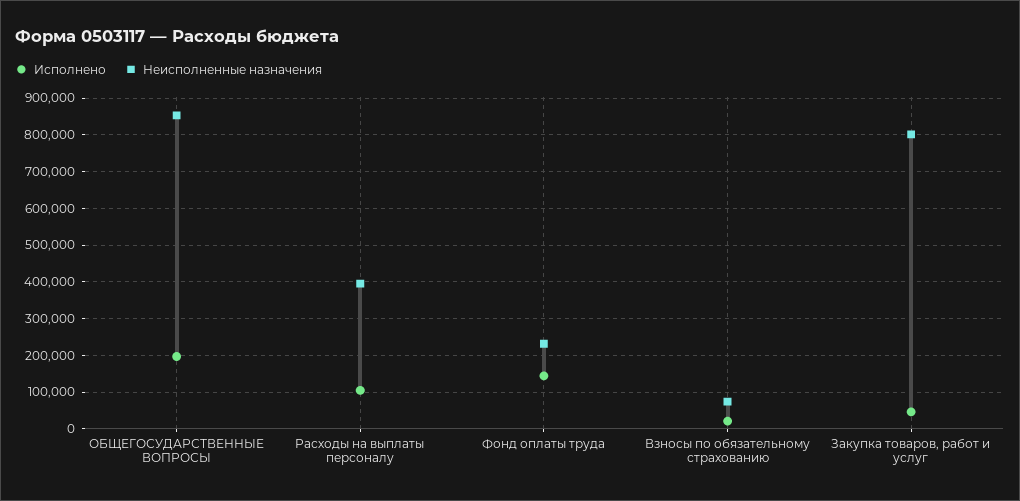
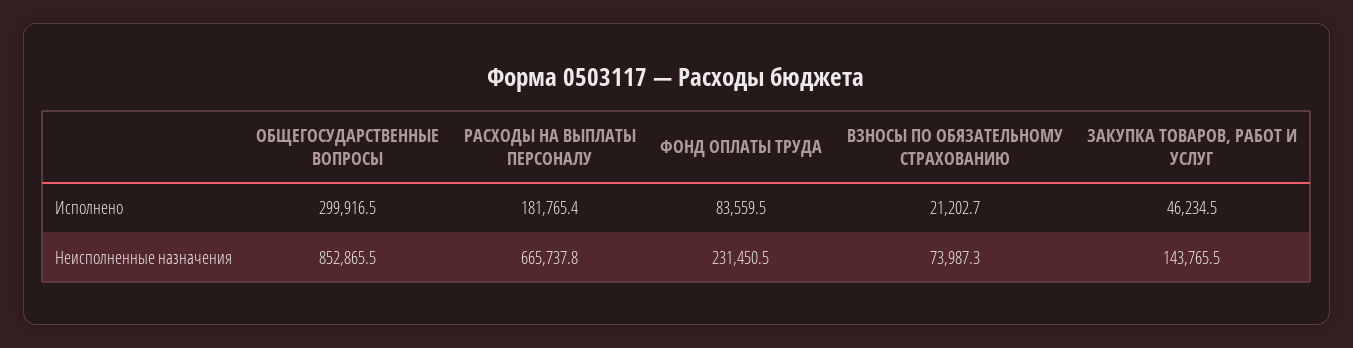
Исполнено, ОБЩЕГОСУДАРСТВЕННЫЕ ВОПРОСЫ: 200000 -> 299916.5
Исполнено, Расходы на выплаты персоналу: 100000 -> 181765.4
Неисполненные назначения, Расходы на выплаты персоналу: 400000 -> 665737.8
Исполнено, Фонд оплаты труда: 140000 -> 83559.5
Неисполненные назначения, Закупка товаров, работ и услуг: 800000 -> 143765.5

